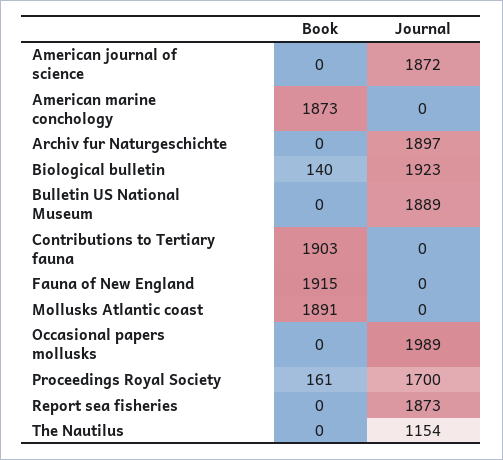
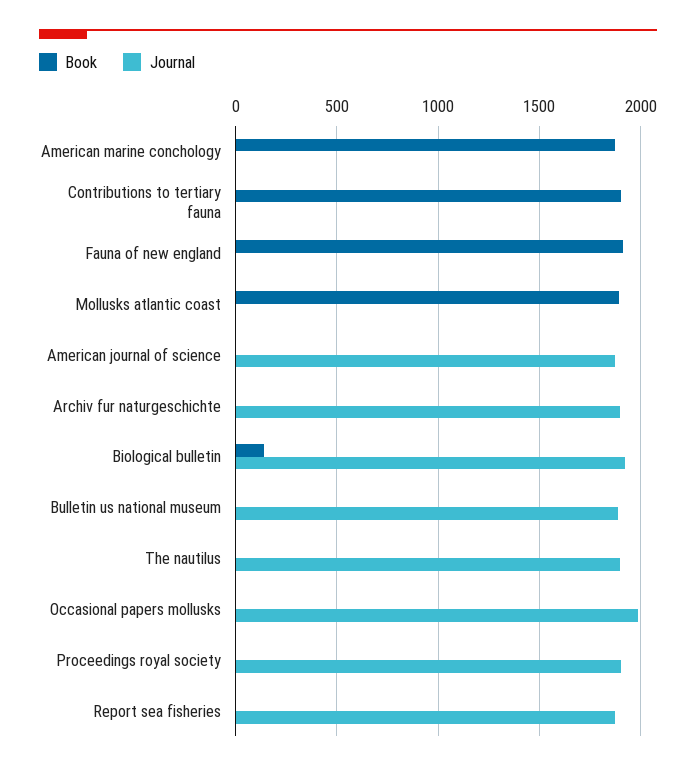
Book, Proceedings Royal Society: 161 -> 0
Journal, Proceedings Royal Society: 1700 -> 1900
Journal, The Nautilus: 1154 -> 1900

